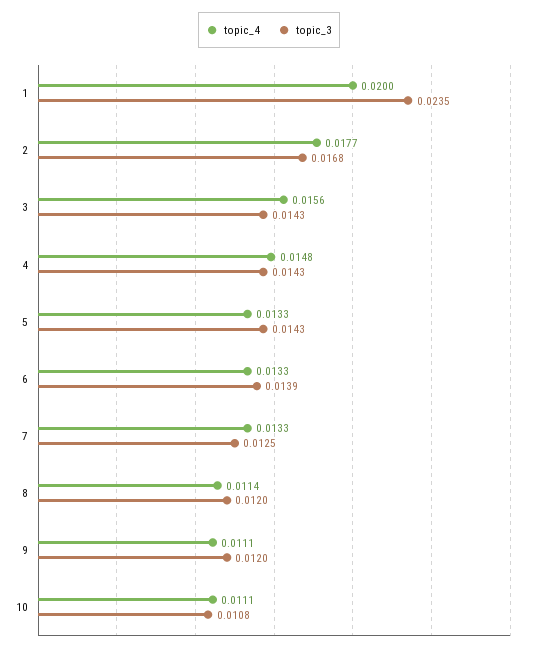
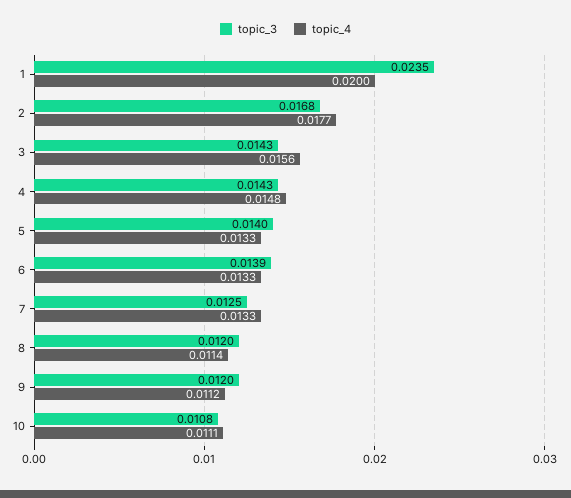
topic_3, 5: 0.0143 -> 0.014
topic_4, 9: 0.0111 -> 0.0112

